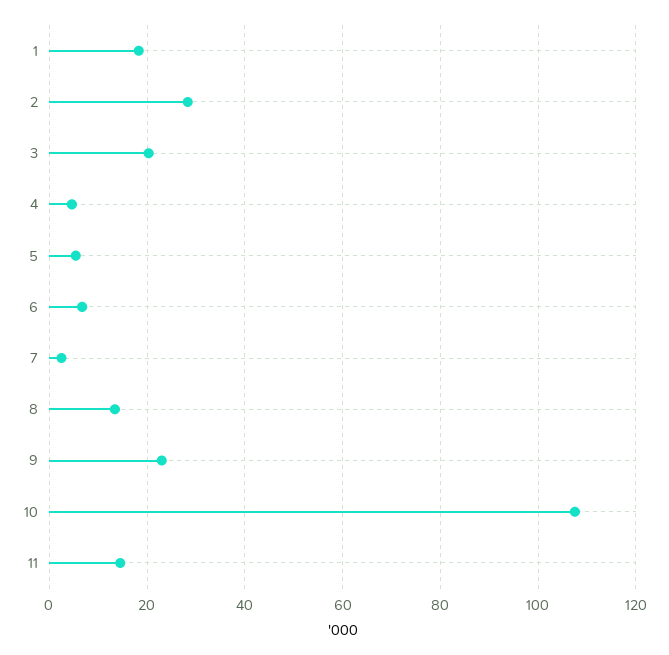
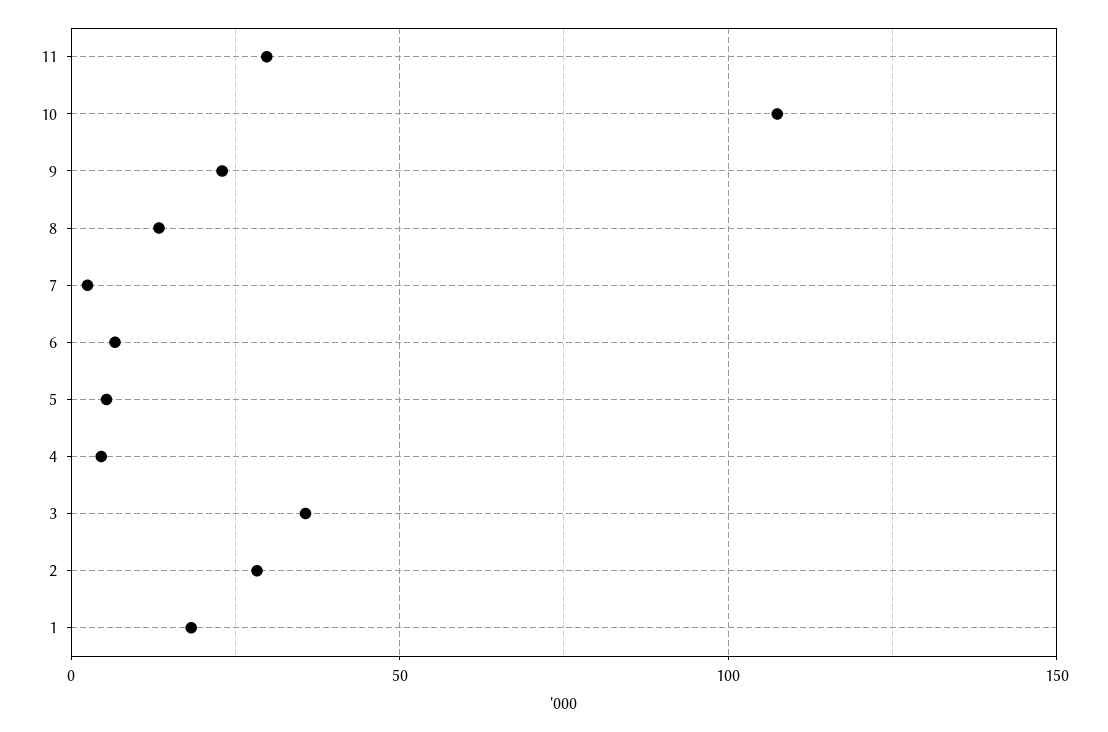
3: 20 -> 35
11: 14 -> 30

